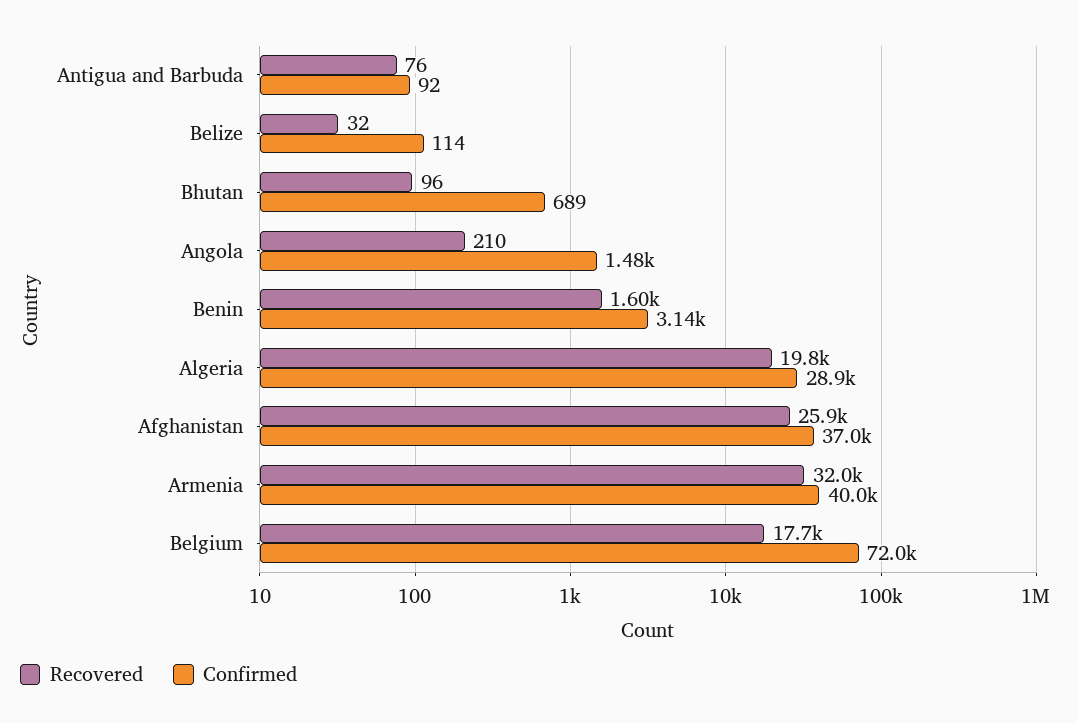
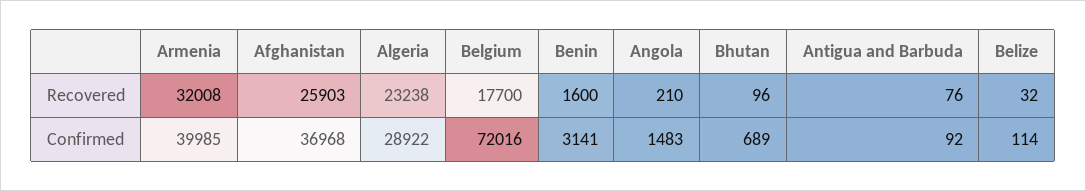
Recovered, Algeria: 19800 -> 23238

